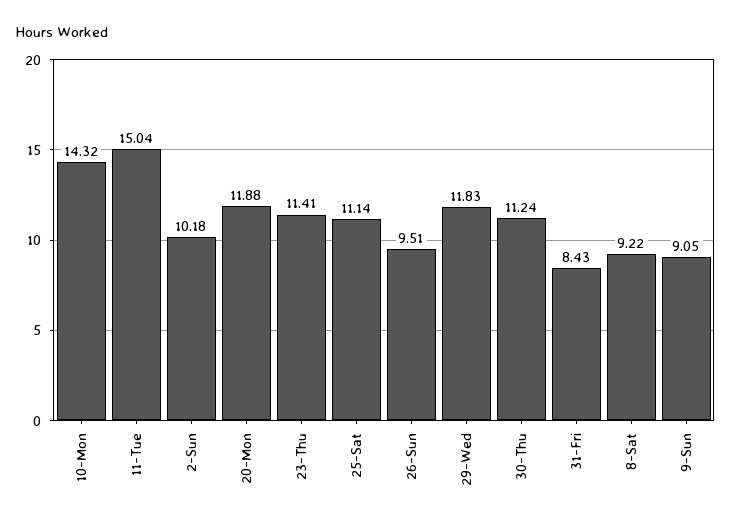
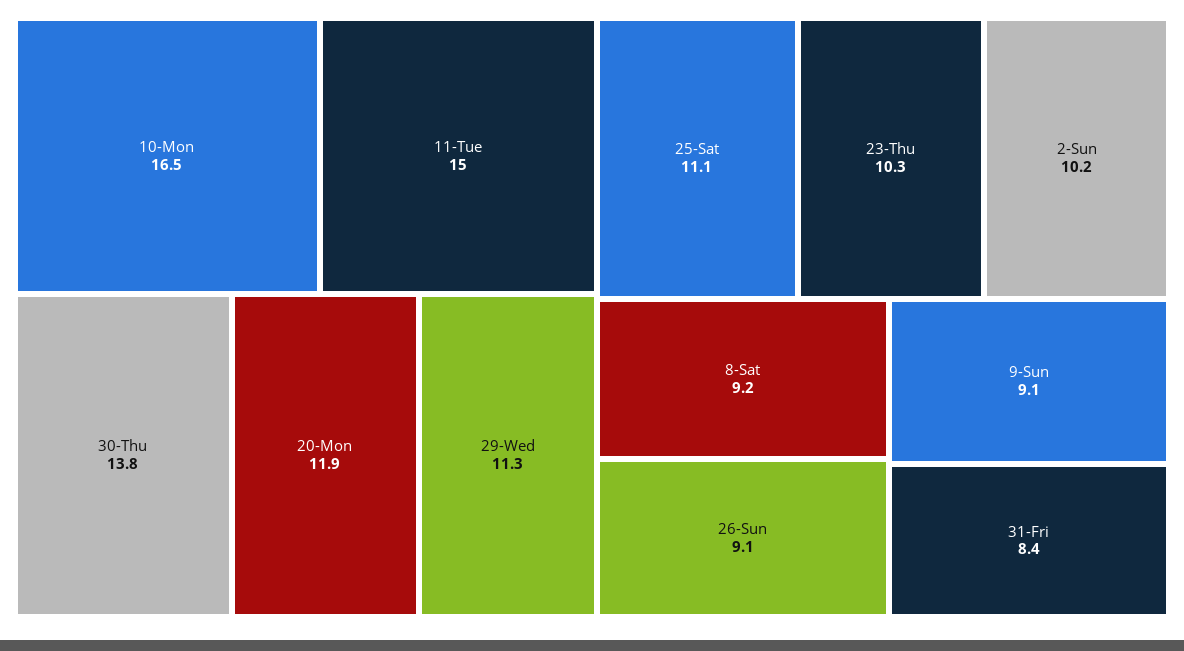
10-Mon: 14.32 -> 16.5
23-Thu: 11.41 -> 10.3
26-Sun: 9.51 -> 9.1
29-Wed: 11.83 -> 11.3
30-Thu: 11.24 -> 13.8

